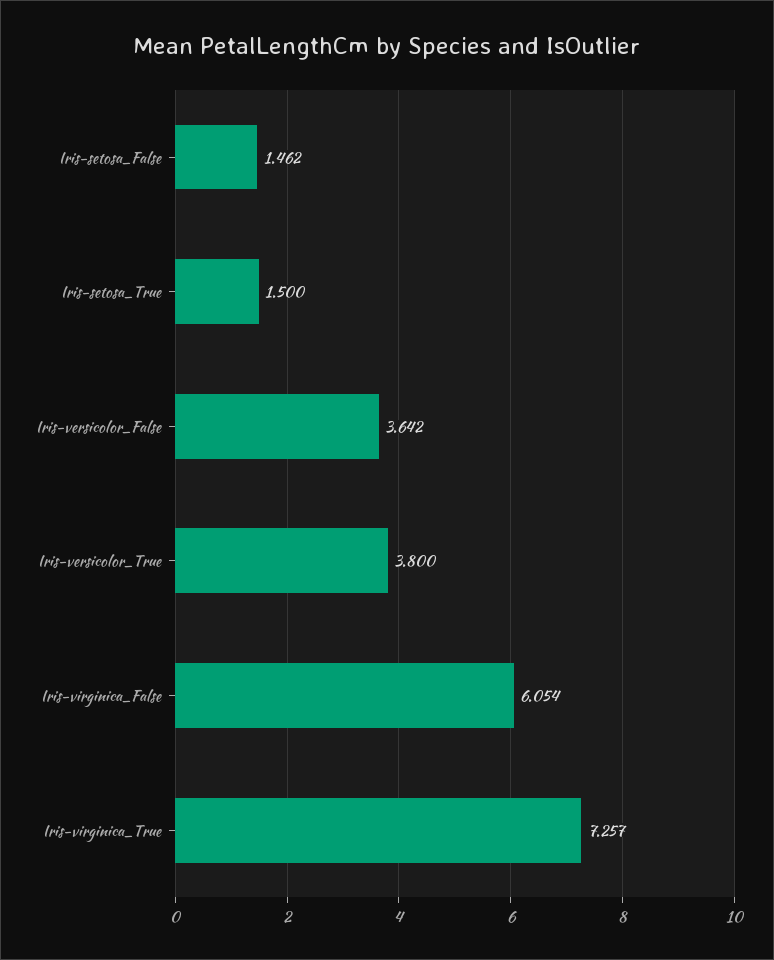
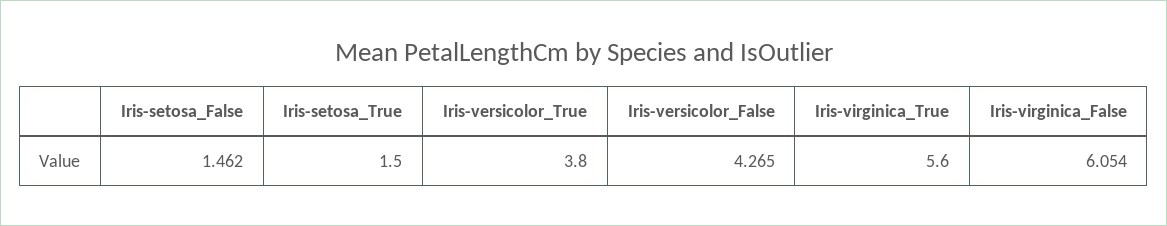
Iris-versicolor_False: 3.642 -> 4.265
Iris-virginica_True: 7.257 -> 5.6

